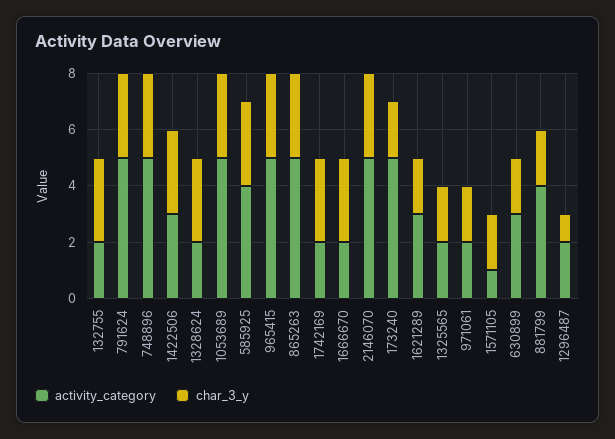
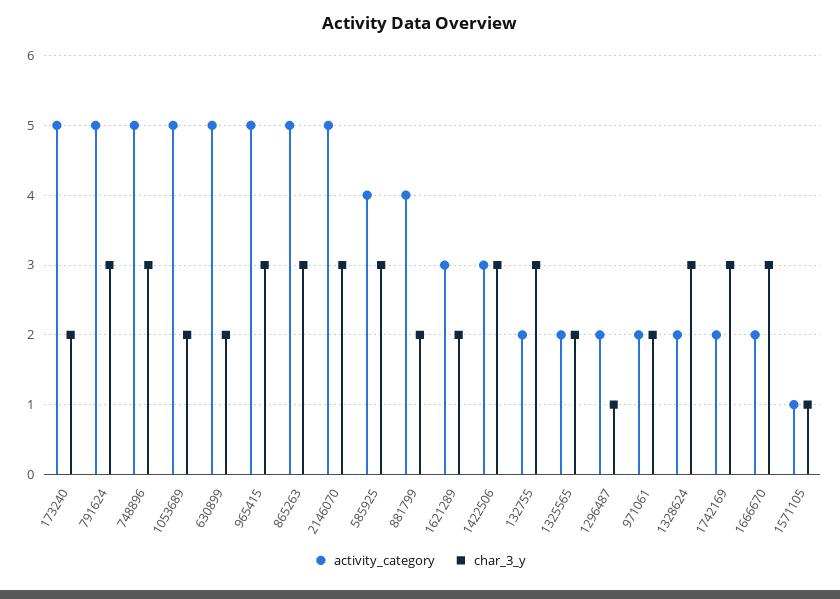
char_3_y, 1053689: 3 -> 2
char_3_y, 1571105: 2 -> 1
activity_category, 630899: 3 -> 5

